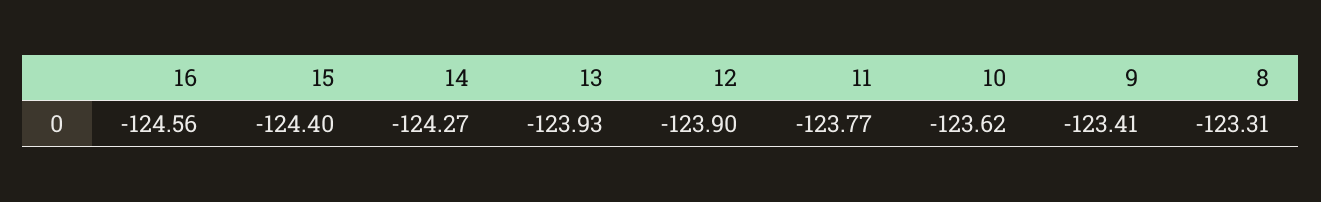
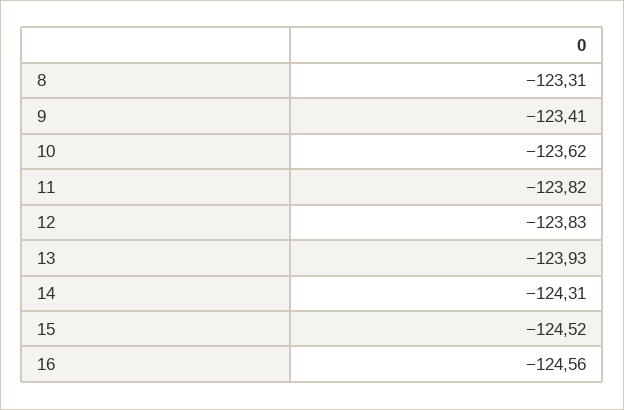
15: -124.4 -> -124.52
14: -124.27 -> -124.31
12: -123.9 -> -123.83
11: -123.77 -> -123.82

